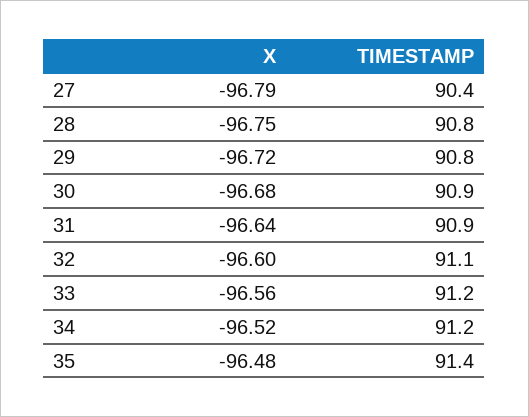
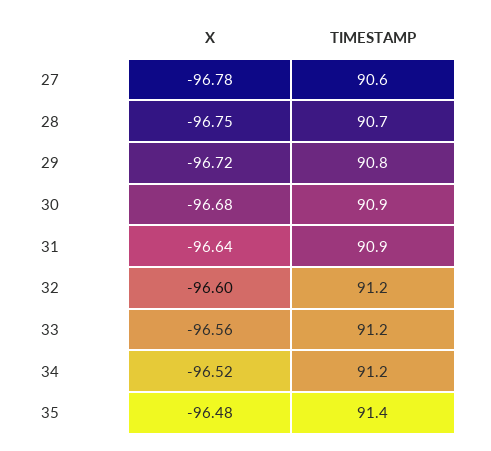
X, 27: -96.79 -> -96.78
TIMESTAMP, 27: 90.4 -> 90.6
TIMESTAMP, 28: 90.8 -> 90.7
TIMESTAMP, 32: 91.1 -> 91.2

